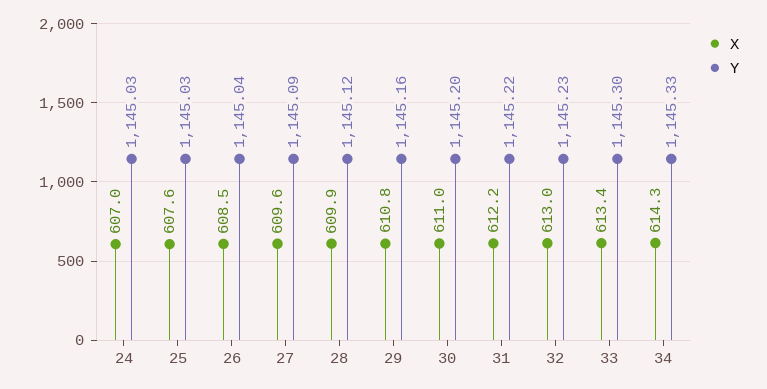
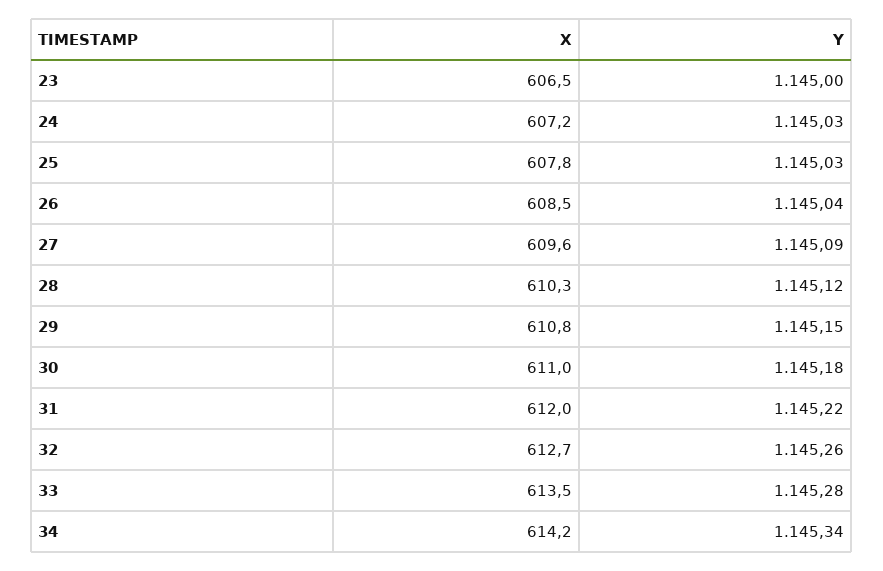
X, 24: 607 -> 607.2
X, 25: 607.6 -> 607.8
X, 28: 609.9 -> 610.3
Y, 29: 1145.16 -> 1145.15
Y, 30: 1145.2 -> 1145.18
X, 31: 612.2 -> 612
X, 32: 613 -> 612.7
Y, 32: 1145.23 -> 1145.26
X, 33: 613.4 -> 613.5
Y, 33: 1145.3 -> 1145.28
X, 34: 614.3 -> 614.2
Y, 34: 1145.33 -> 1145.34
X, 23: none -> 606.5
Y, 23: none -> 1145

